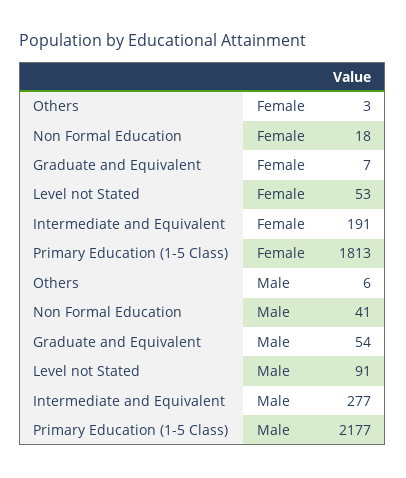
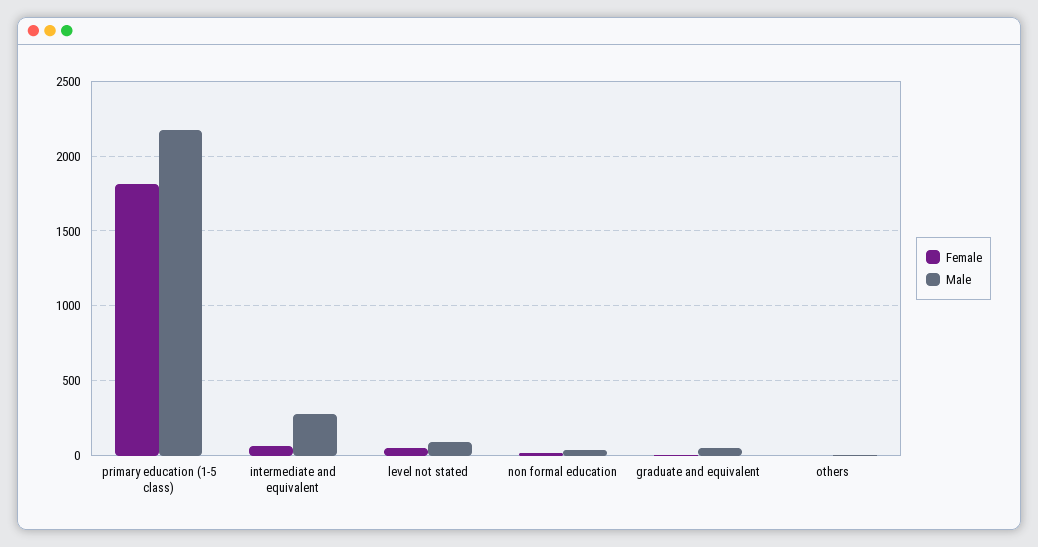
Female, Intermediate and Equivalent: 191 -> 50

